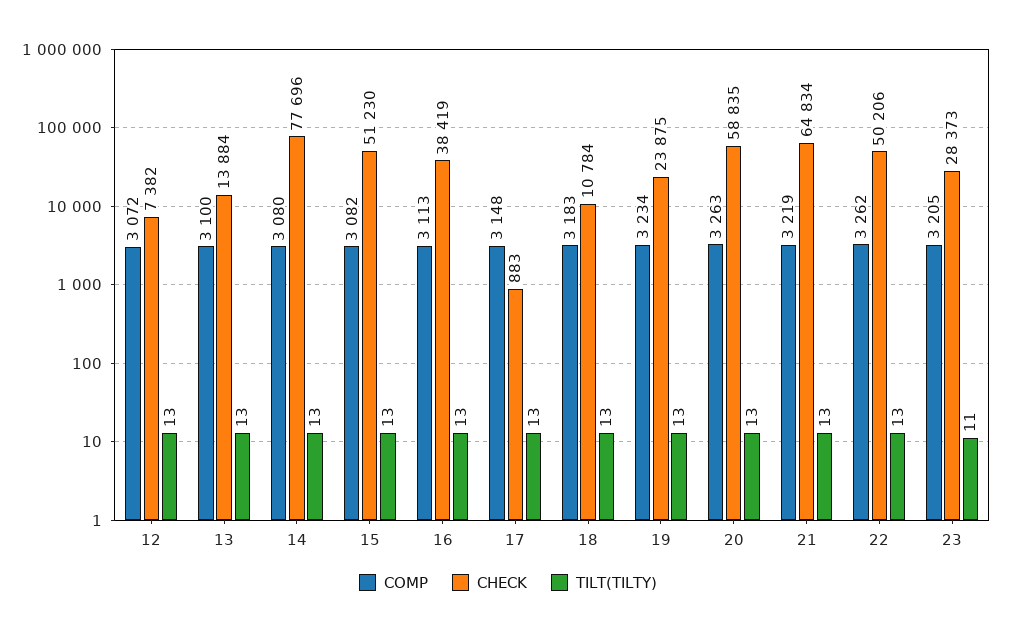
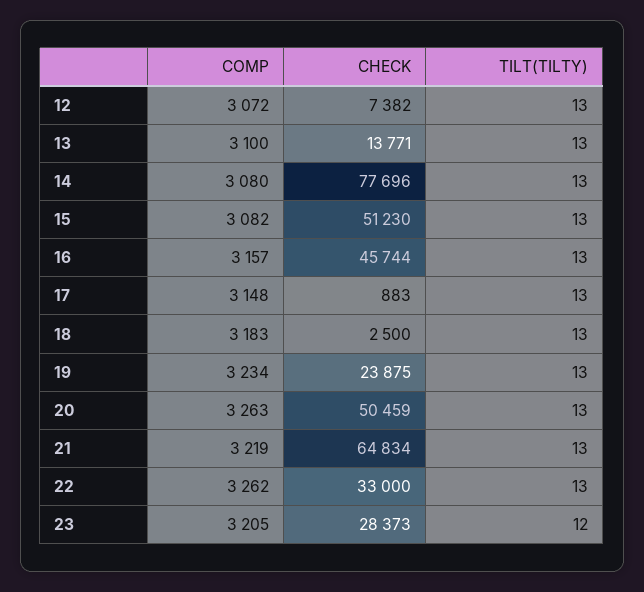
CHECK, 13: 13884 -> 13771
COMP, 16: 3113 -> 3157
CHECK, 16: 38419 -> 45744
CHECK, 18: 10784 -> 2500
CHECK, 20: 58835 -> 50459
CHECK, 22: 50206 -> 33000
TILT(TILTY), 23: 11 -> 12

